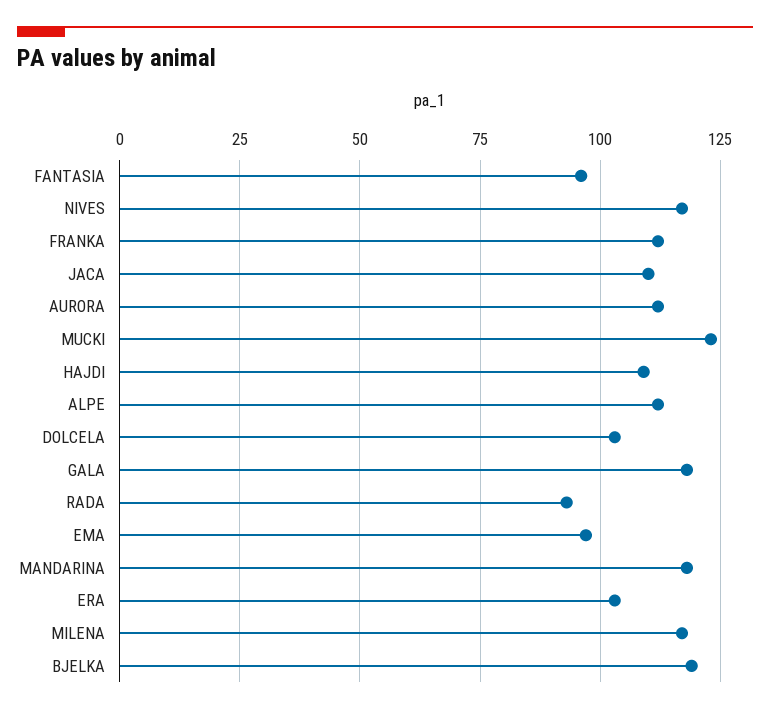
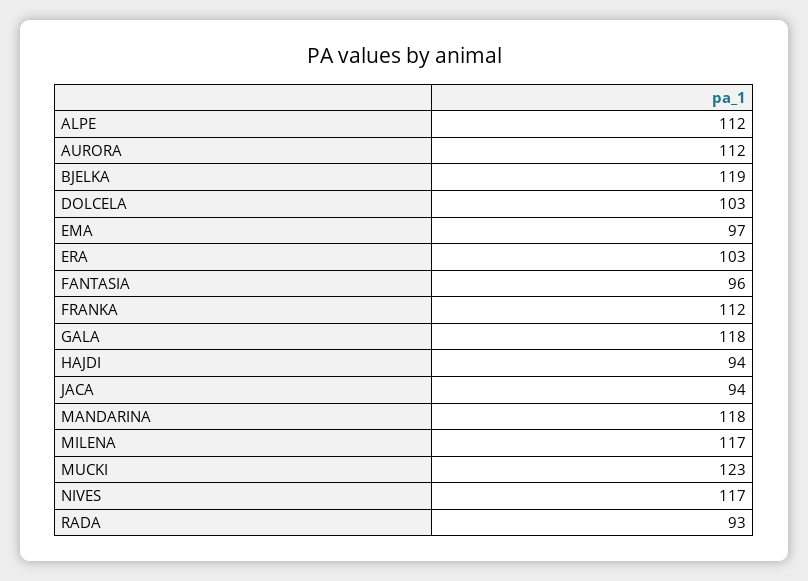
JACA: 110 -> 94
HAJDI: 110 -> 94

